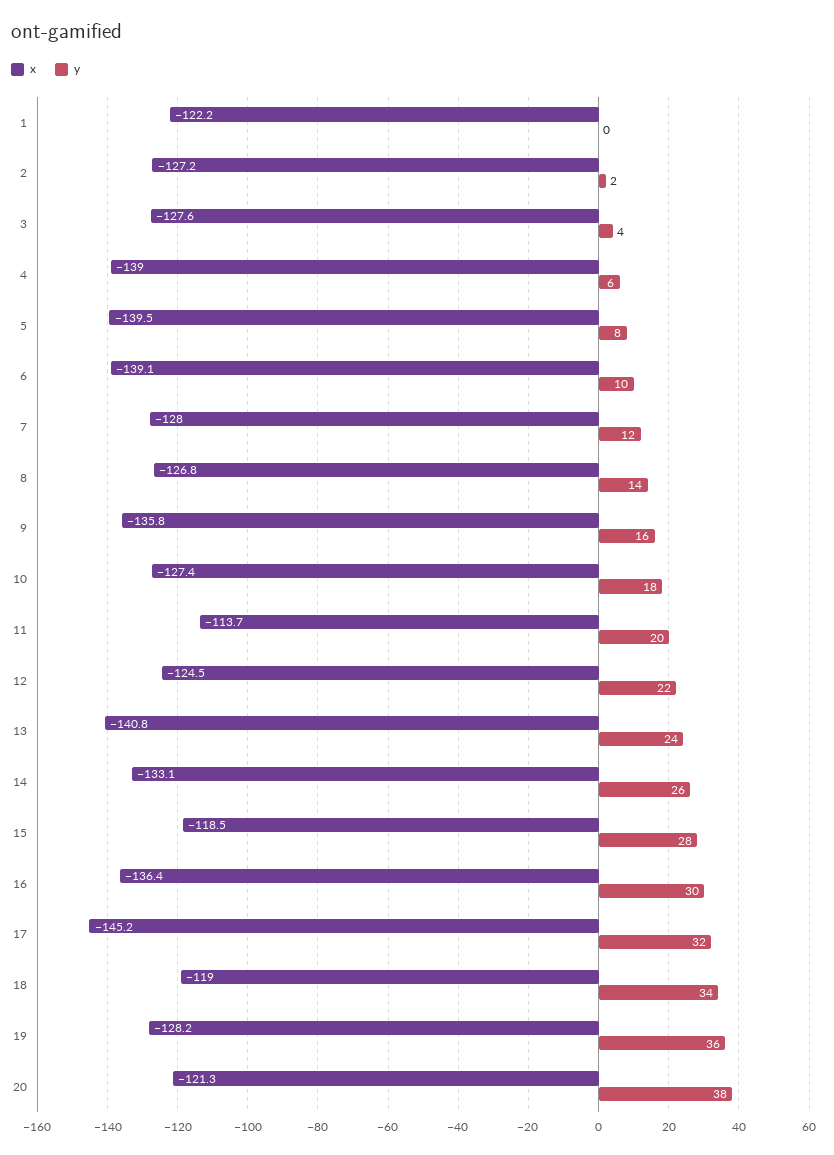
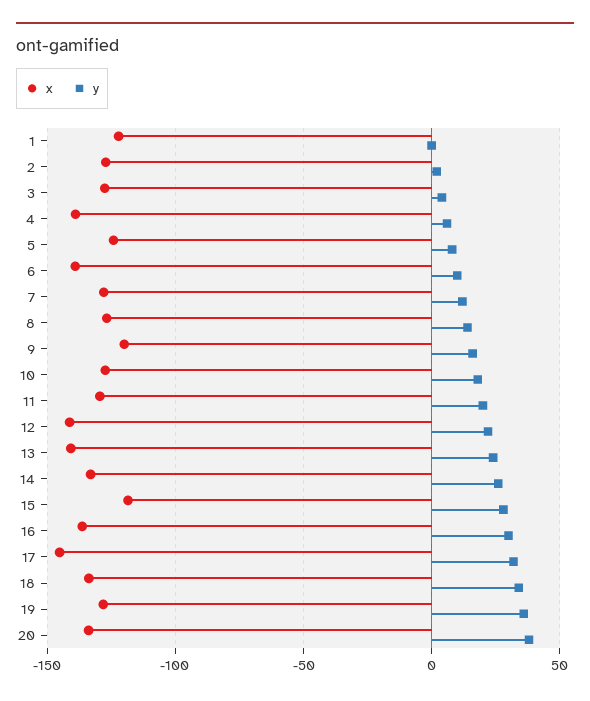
x, 5: -139.5 -> -125
x, 9: -135.8 -> -120
x, 11: -113.7 -> -130
x, 12: -124.5 -> -140
x, 18: -119 -> -135
x, 20: -121.3 -> -135

